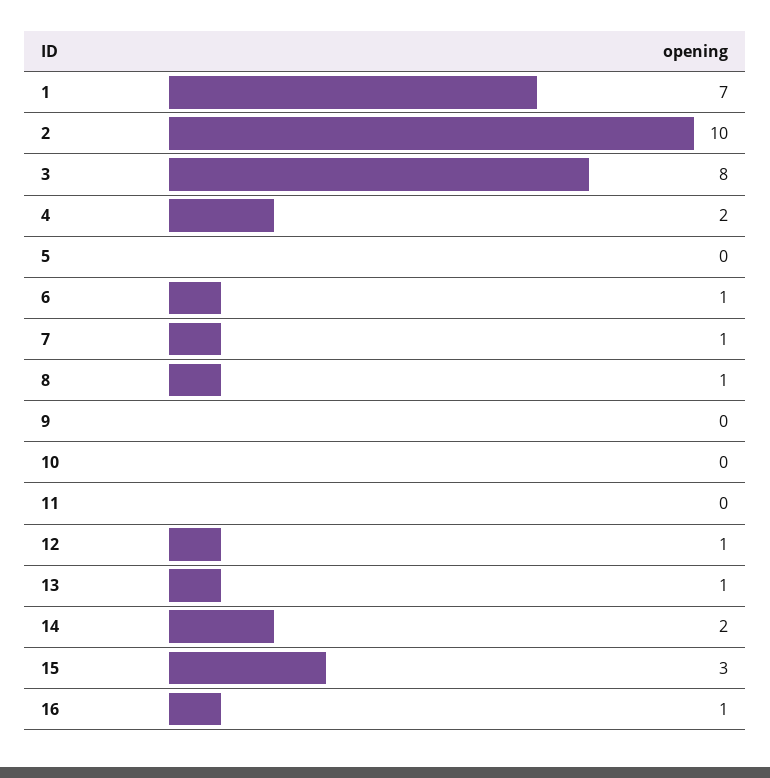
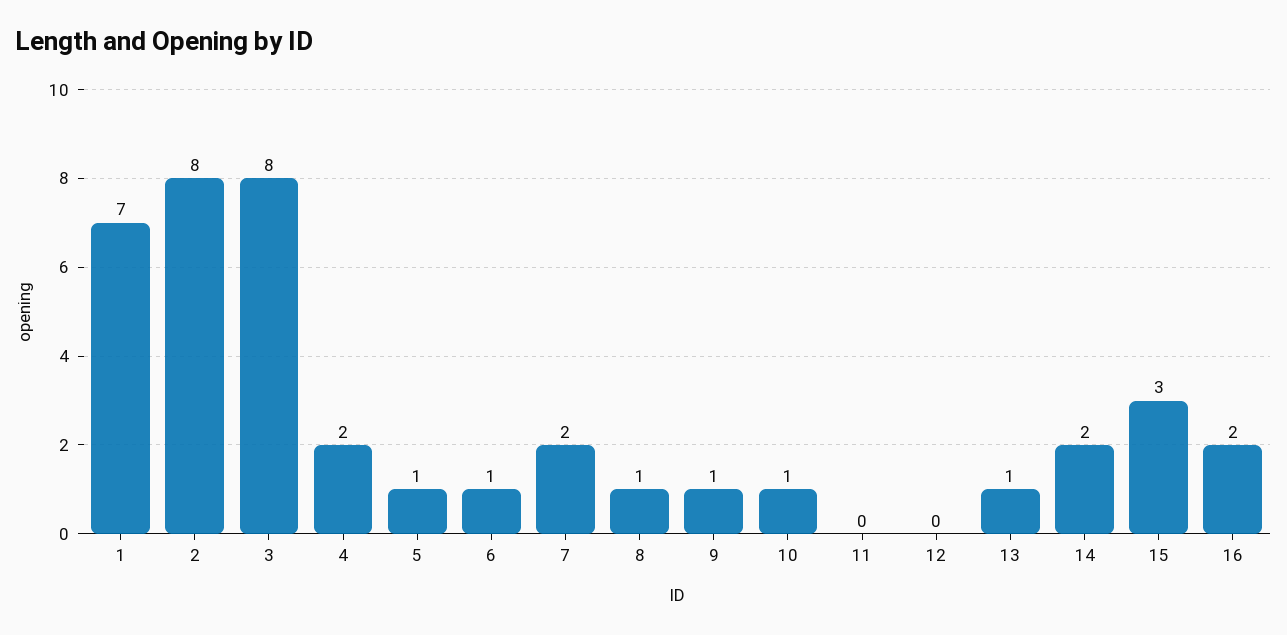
2: 10 -> 8
5: 0 -> 1
7: 1 -> 2
9: 0 -> 1
10: 0 -> 1
12: 1 -> 0
16: 1 -> 2

